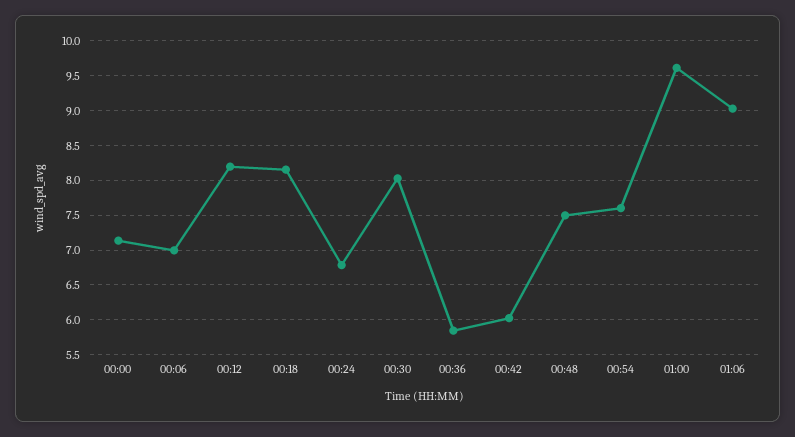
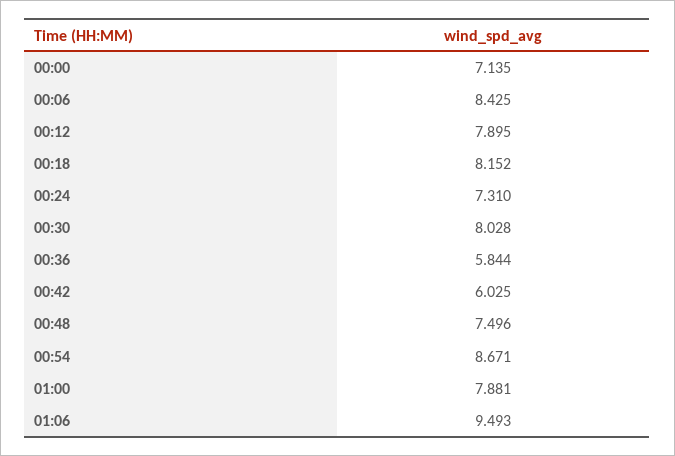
00:06: 7 -> 8.425
00:12: 8.2 -> 7.895
00:24: 6.8 -> 7.31
00:54: 7.6 -> 8.671
01:00: 9.6 -> 7.881
01:06: 9 -> 9.493

